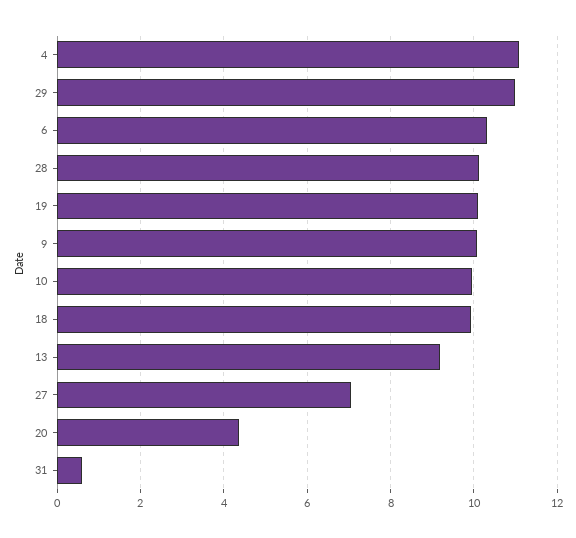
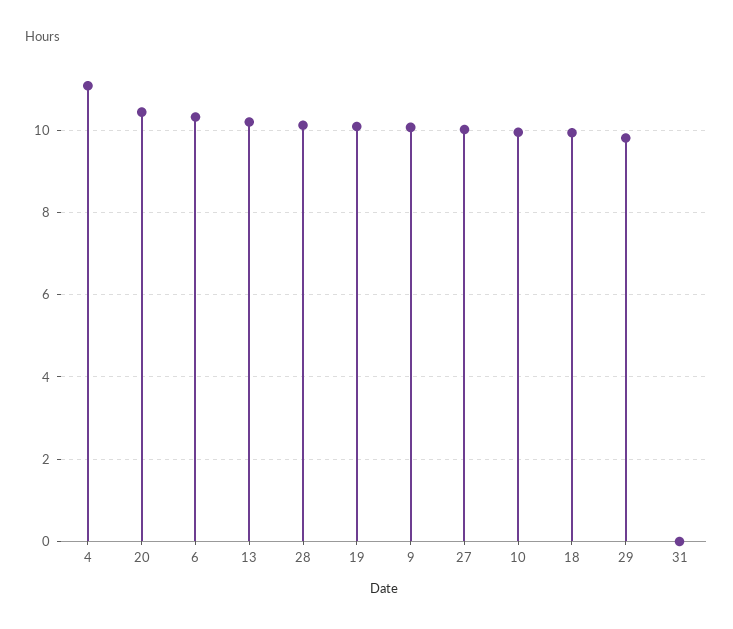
29: 11 -> 9.8
13: 9.2 -> 10.2
27: 7 -> 10
20: 4.4 -> 10.4
31: 0.6 -> 0

